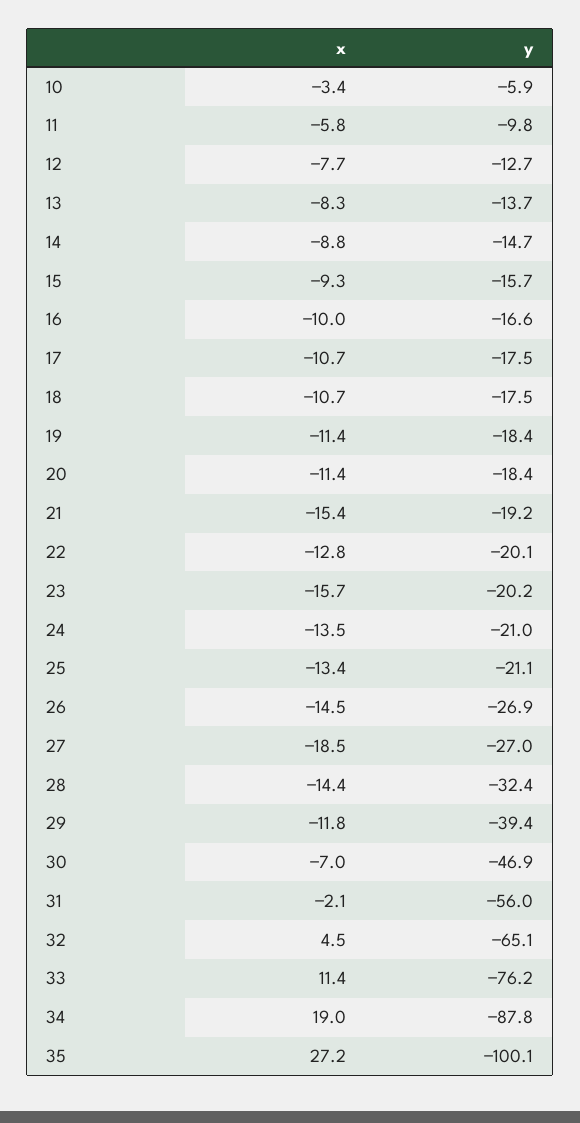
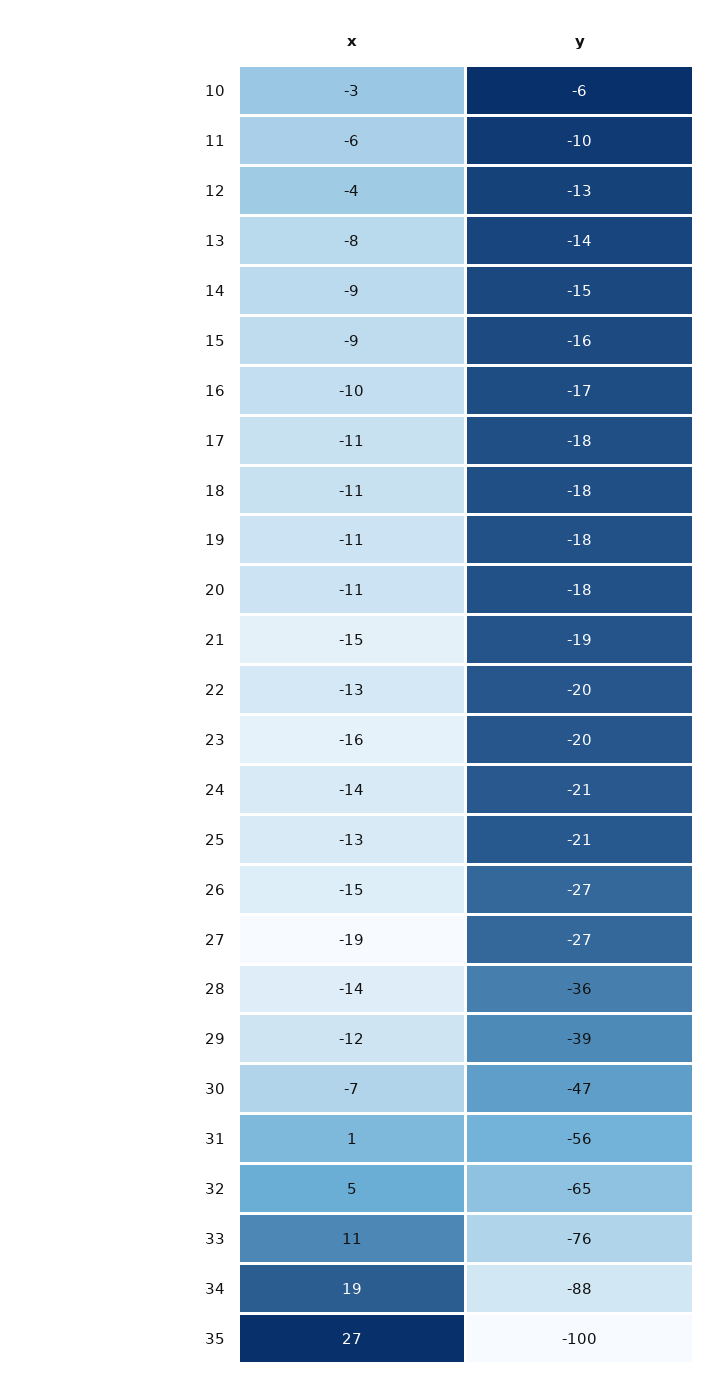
x, 12: -7.7 -> -4
y, 28: -32.4 -> -36
x, 31: -2.1 -> 1

